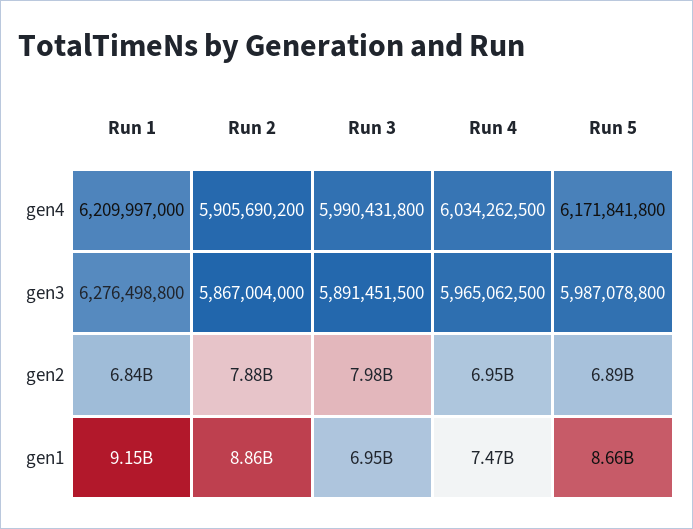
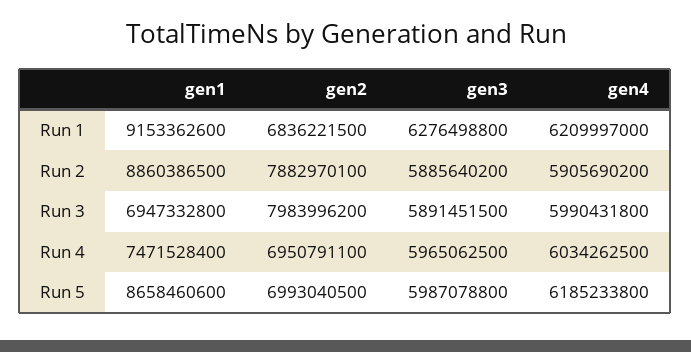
Run 5, gen4: 6171841800 -> 6185233800
Run 2, gen3: 5867004000 -> 5885640200
Run 5, gen2: 6890000000 -> 6993040500

